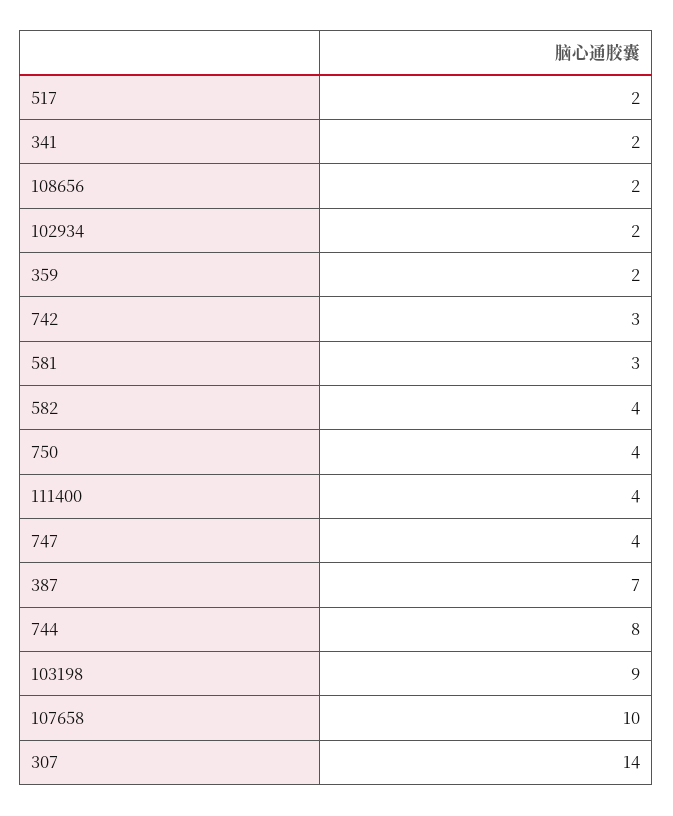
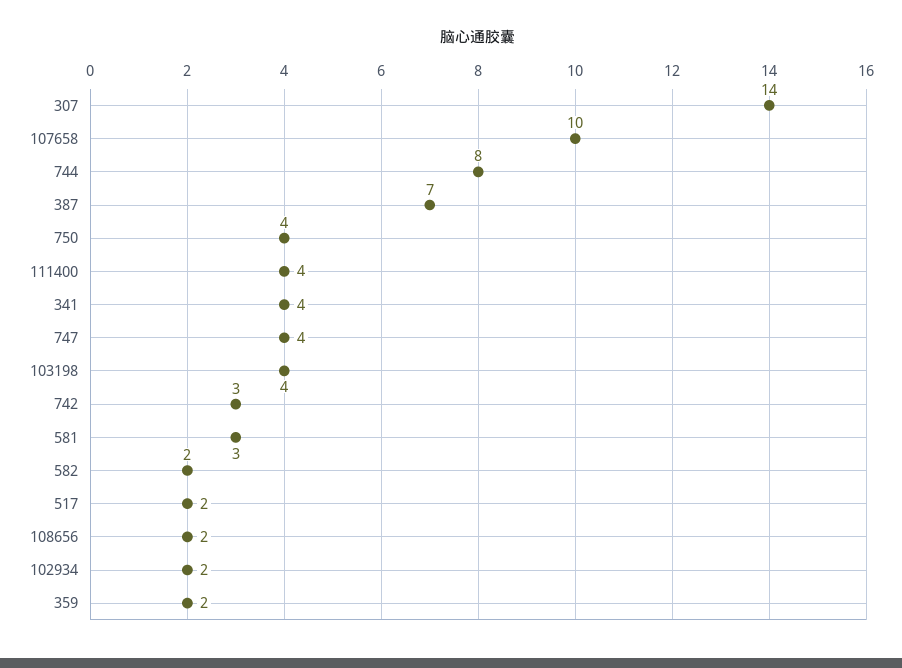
341: 2 -> 4
582: 4 -> 2
103198: 9 -> 4

